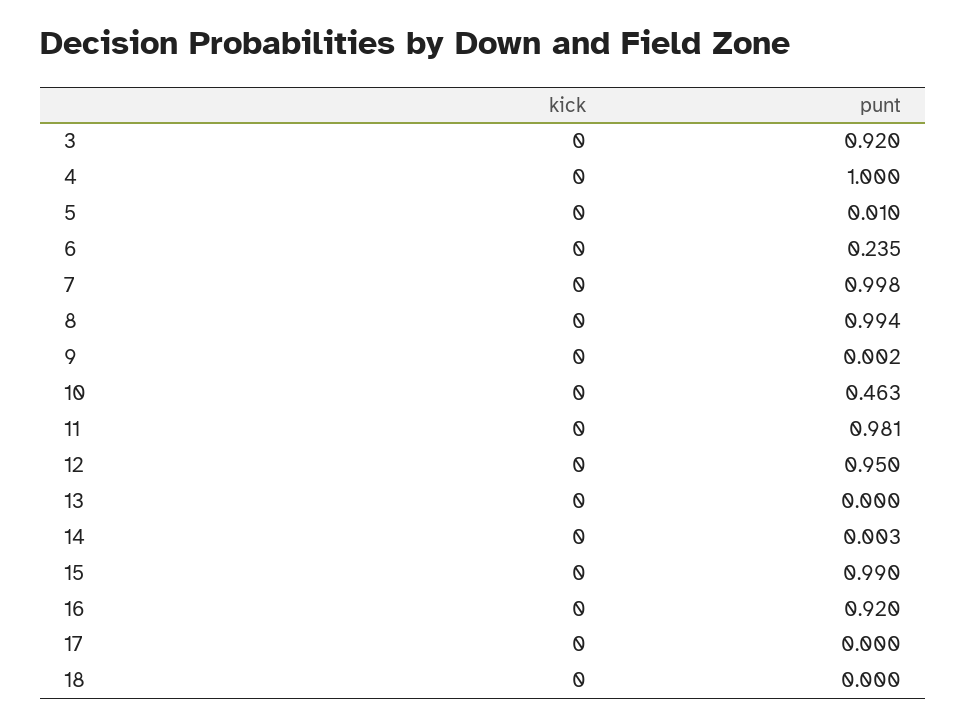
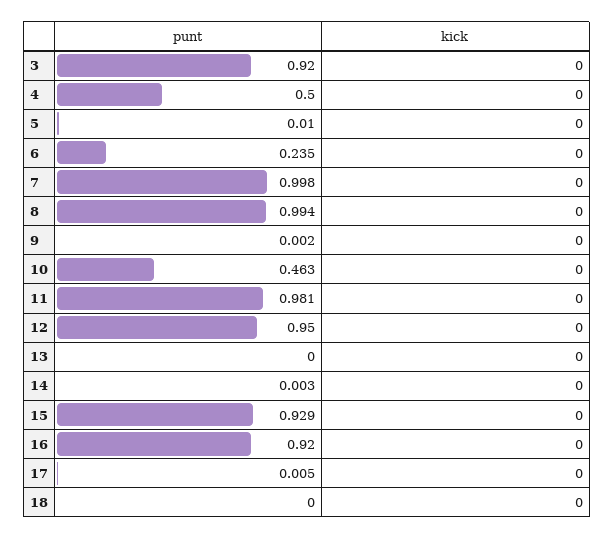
punt, 4: 1 -> 0.5
punt, 15: 0.99 -> 0.929
punt, 17: 0 -> 0.005

